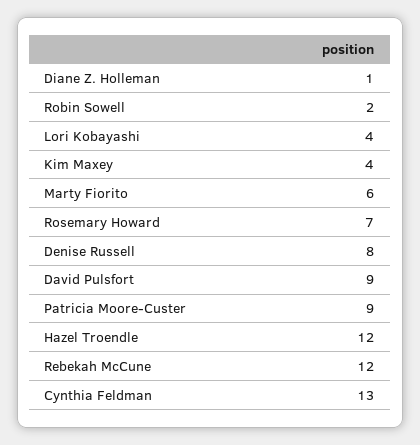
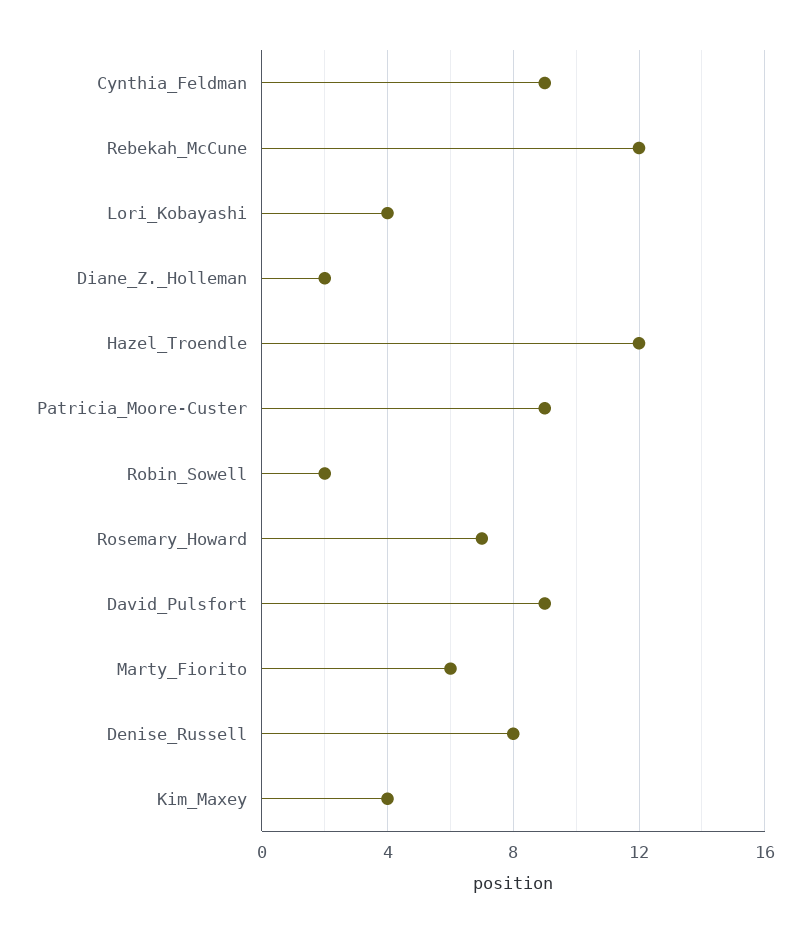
Diane Z. Holleman: 1 -> 2
Cynthia Feldman: 13 -> 9

